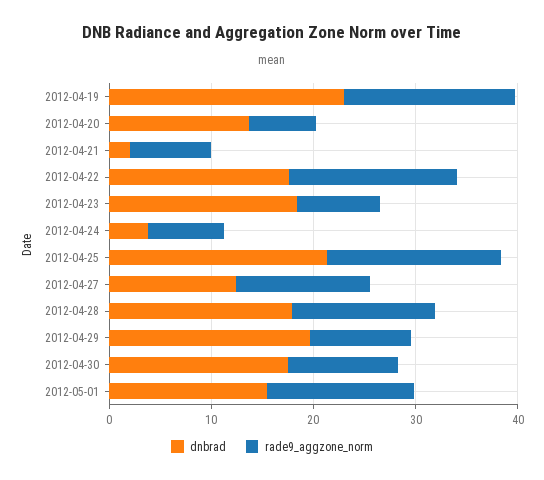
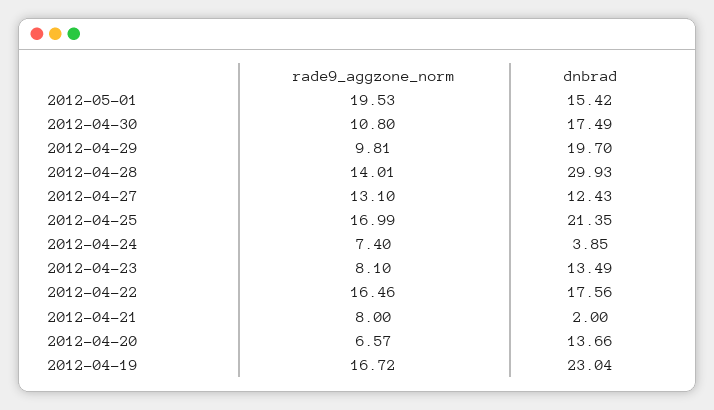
dnbrad, 2012-04-23: 18 -> 13.49
dnbrad, 2012-04-28: 18 -> 29.93
rade9_aggzone_norm, 2012-05-01: 14 -> 19.53

